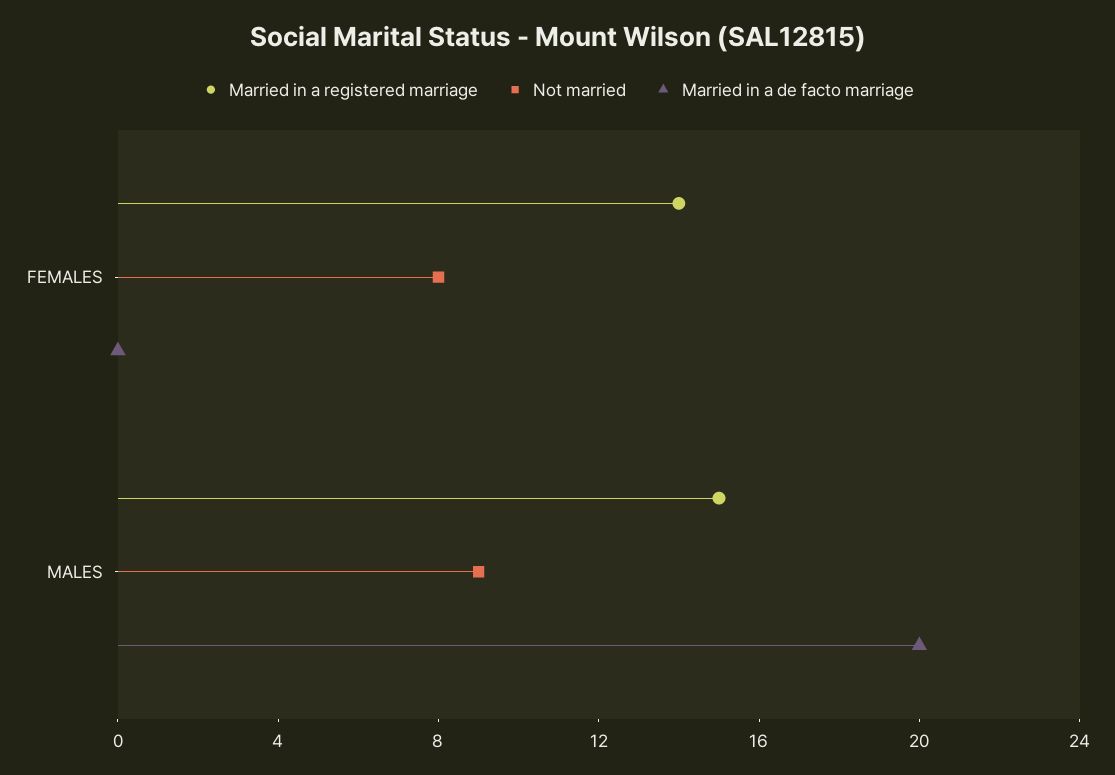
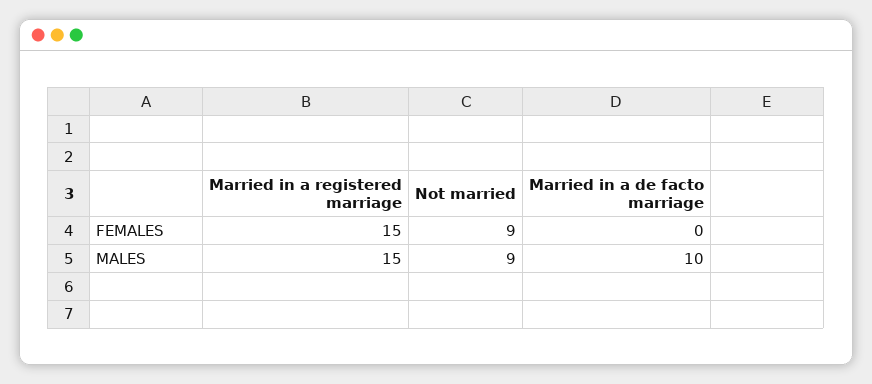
Married in a registered marriage, FEMALES: 14 -> 15
Not married, FEMALES: 8 -> 9
Married in a de facto marriage, MALES: 20 -> 10

